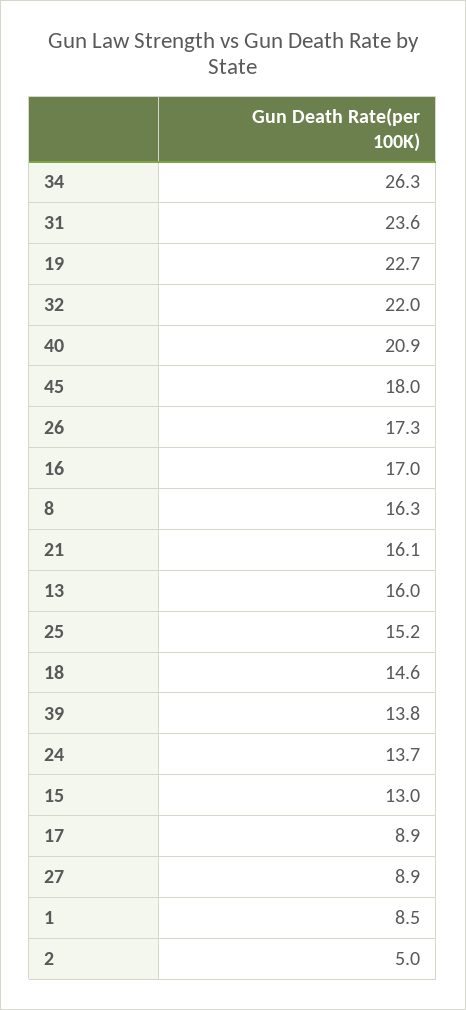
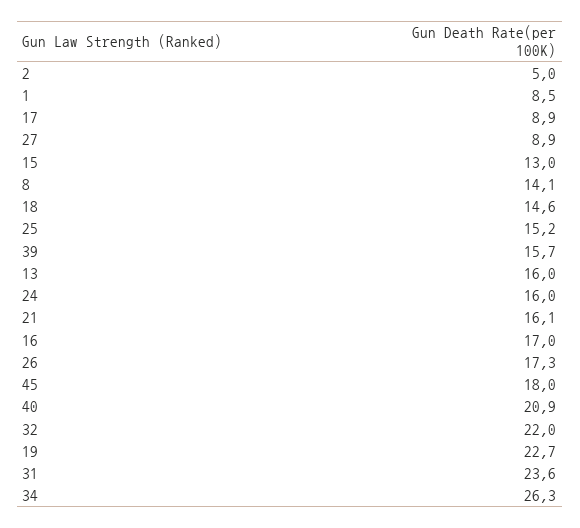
8: 16.3 -> 14.1
39: 13.8 -> 15.7
24: 13.7 -> 16

